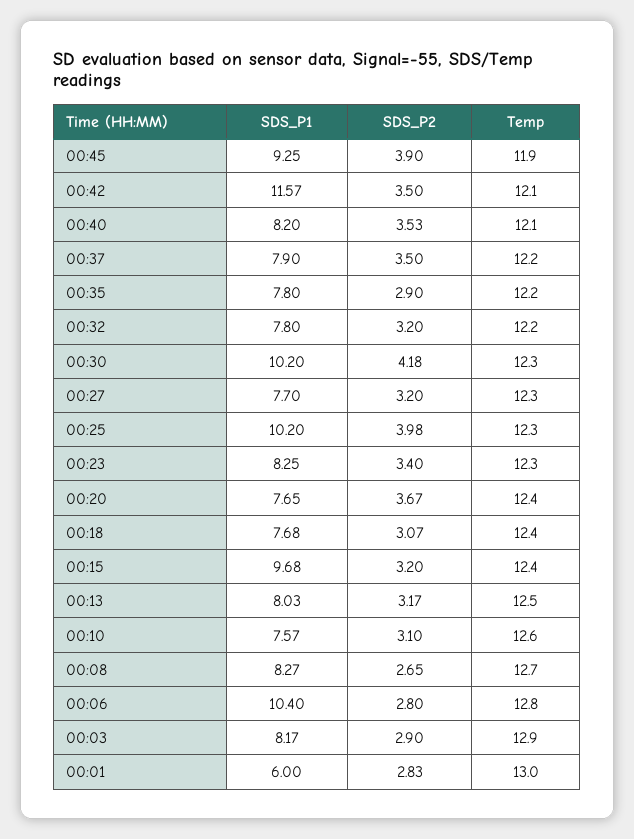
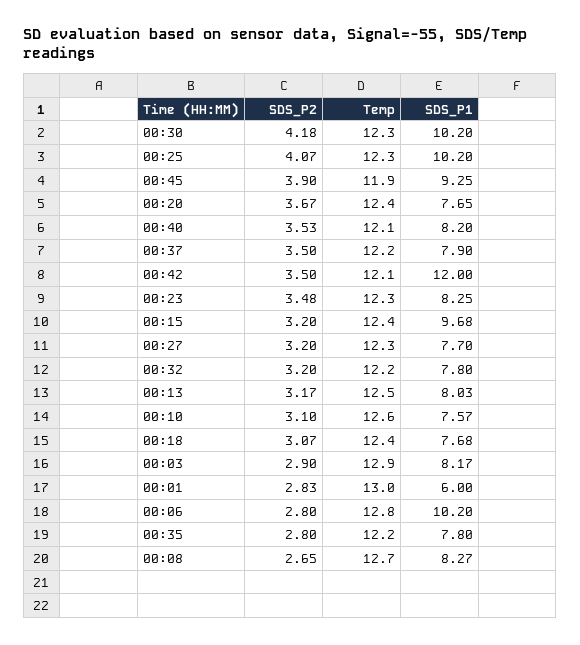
SDS_P1, 00:42: 11.57 -> 12
SDS_P2, 00:35: 2.9 -> 2.8
SDS_P2, 00:25: 3.98 -> 4.07
SDS_P2, 00:23: 3.4 -> 3.48
SDS_P1, 00:06: 10.4 -> 10.2

